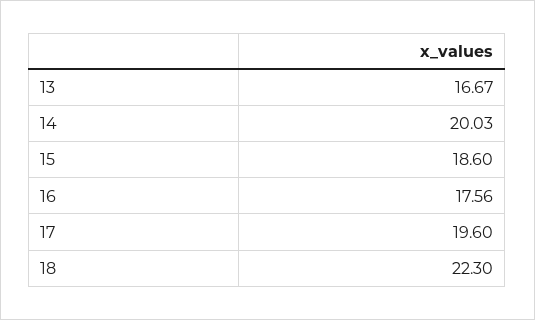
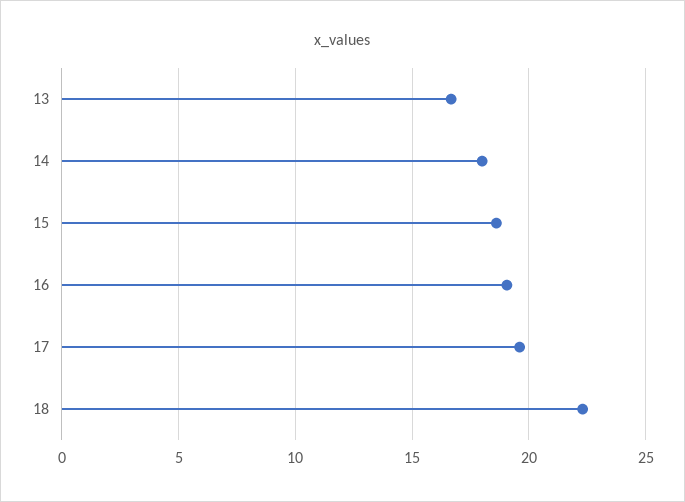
14: 20.03 -> 18
16: 17.56 -> 19

